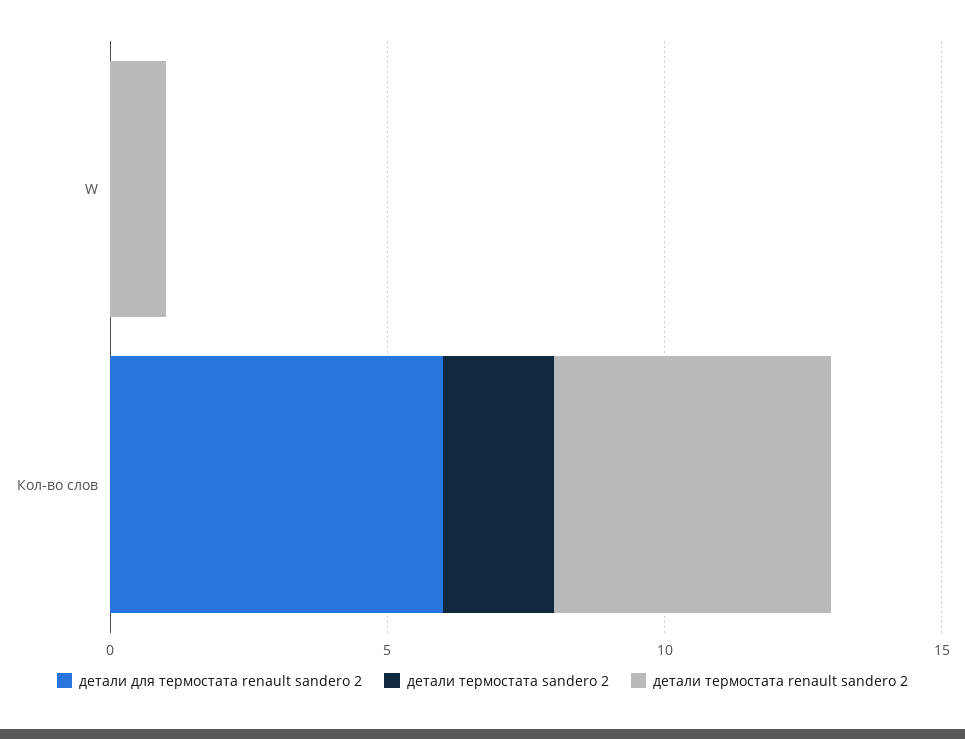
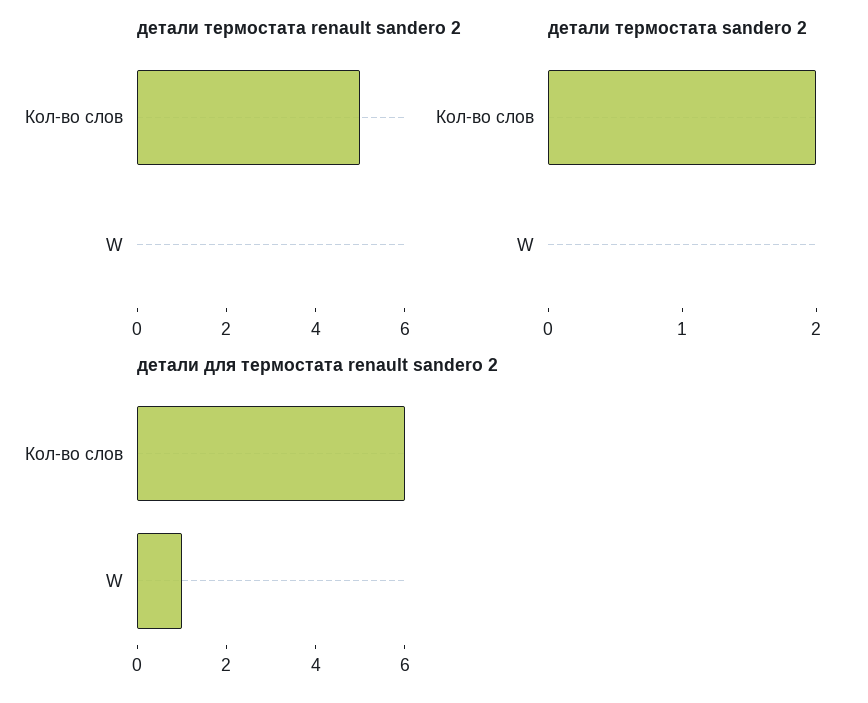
детали для термостата renault sandero 2, W: 0 -> 1
детали термостата renault sandero 2, W: 1 -> 0

